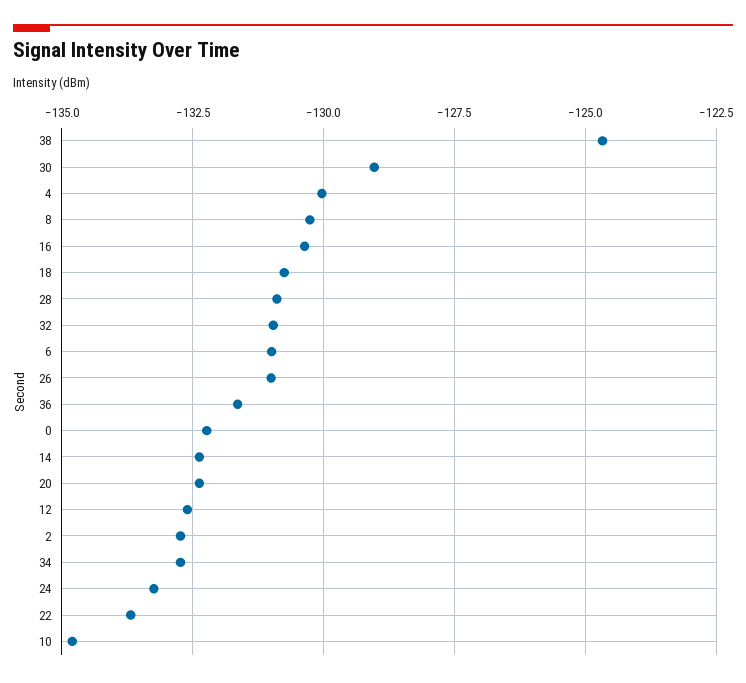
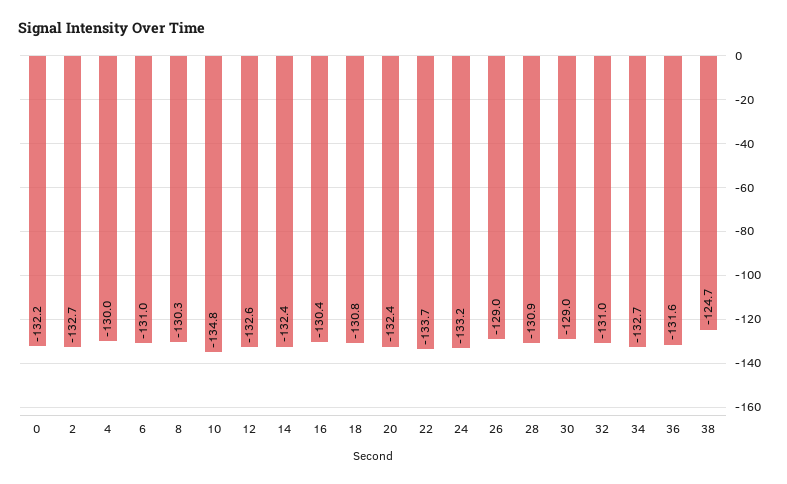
26: -131 -> -129

